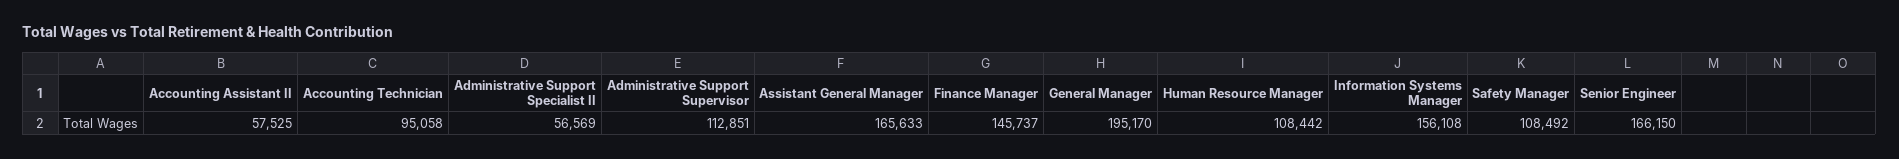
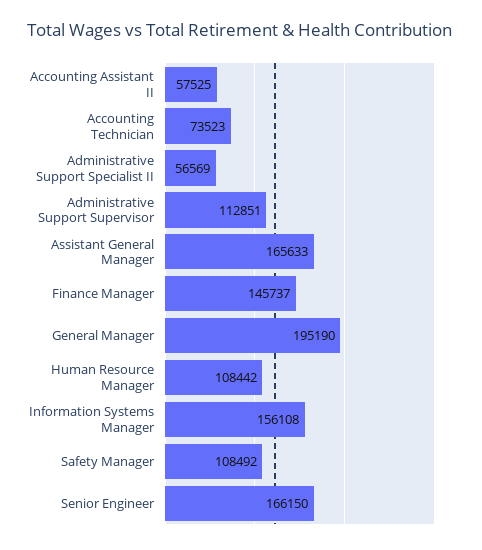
Accounting Technician: 95058 -> 73523
General Manager: 195170 -> 195190

